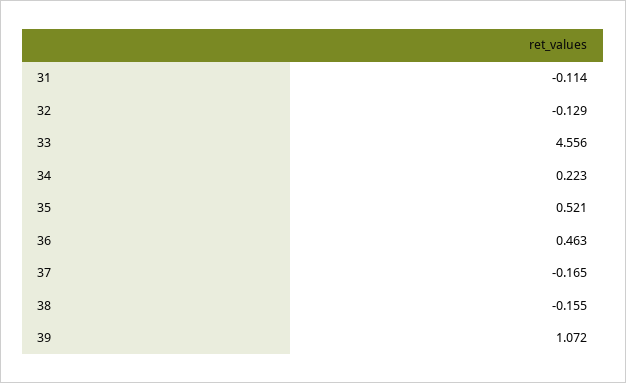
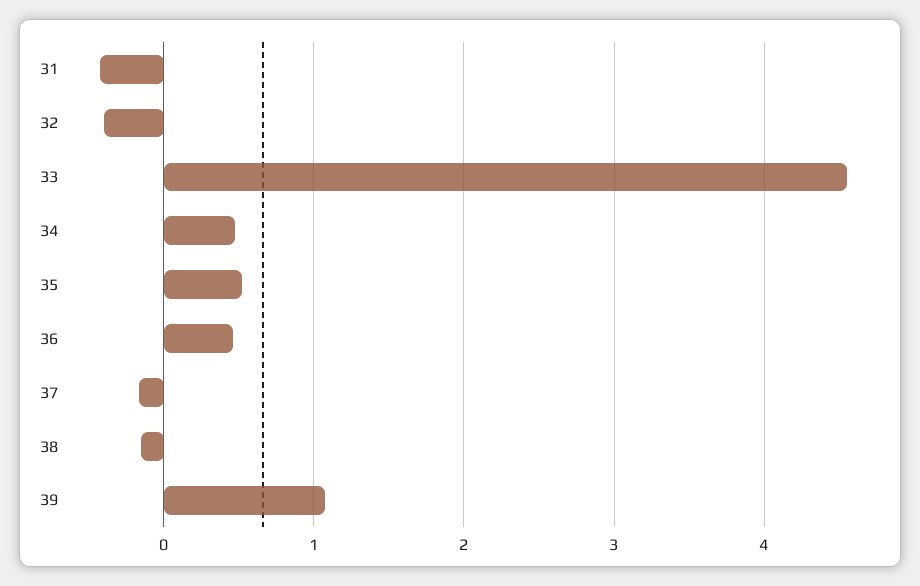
31: -0.114 -> -0.4
32: -0.129 -> -0.4
34: 0.223 -> 0.5

